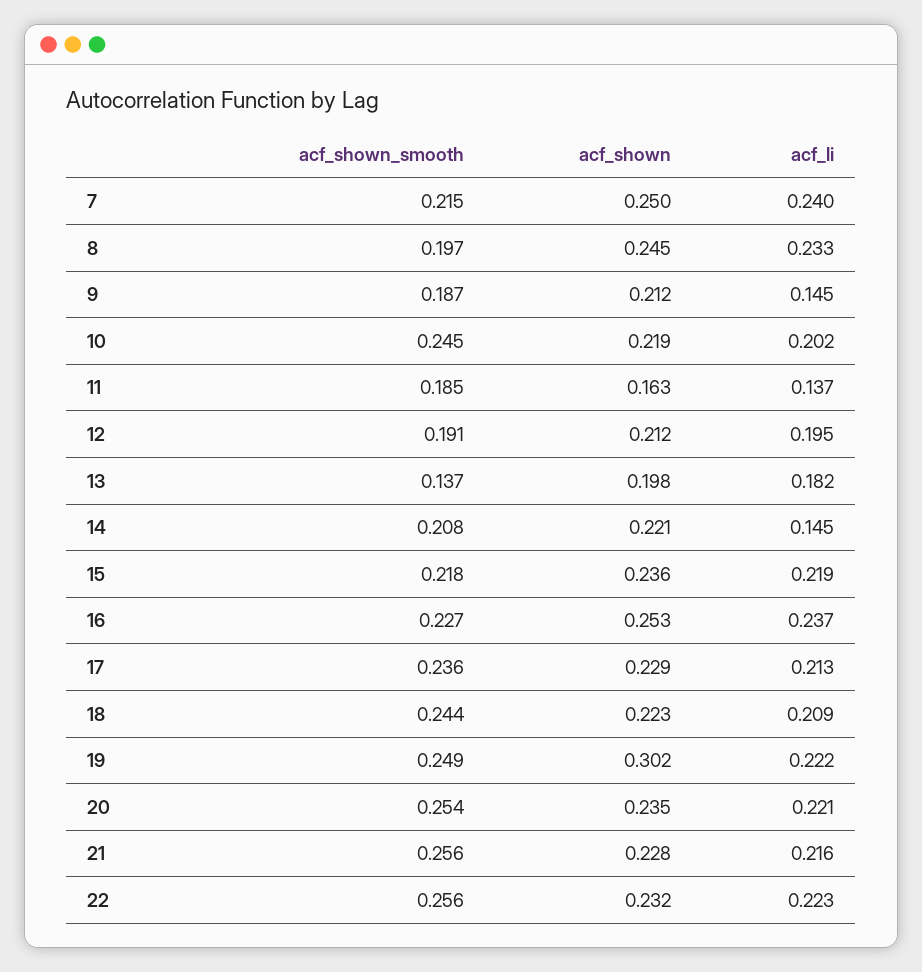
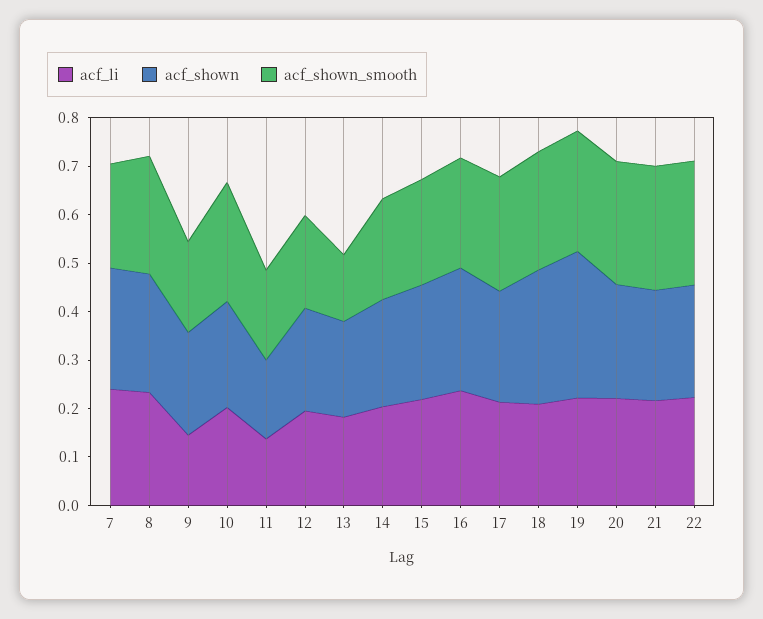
acf_shown_smooth, 8: 0.197 -> 0.24
acf_li, 14: 0.145 -> 0.2
acf_shown, 18: 0.223 -> 0.28

